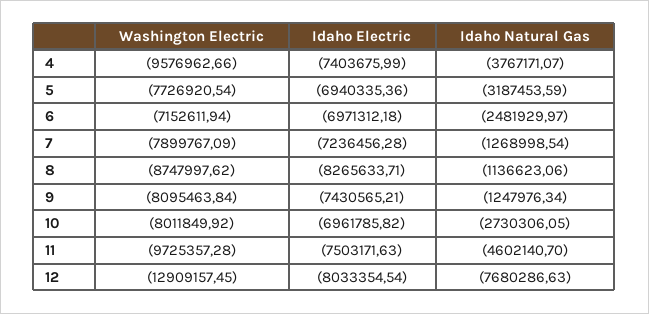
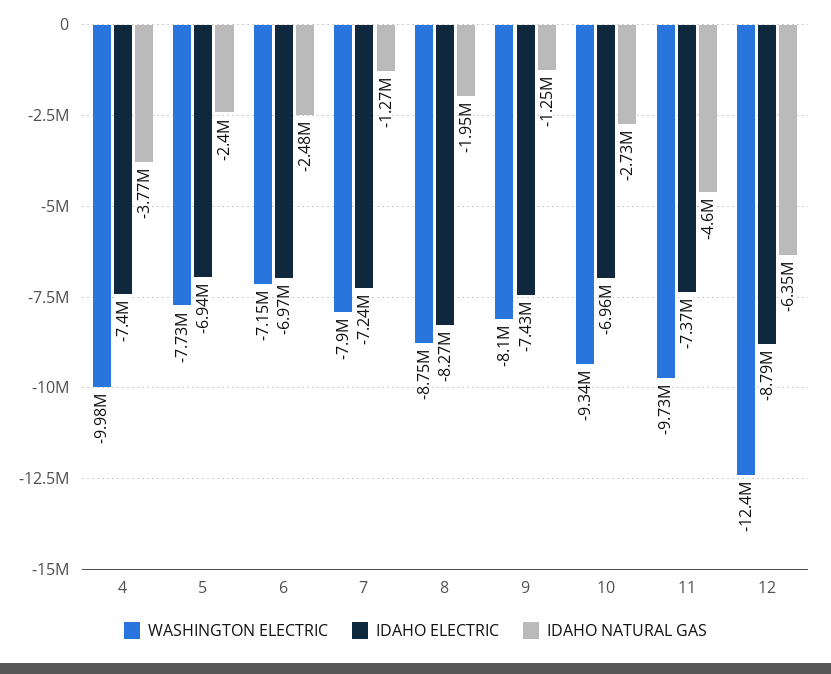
Washington Electric, 4: -9576962.66 -> -9980000
Idaho Natural Gas, 5: -3187453.59 -> -2400000
Idaho Natural Gas, 8: -1136623.06 -> -1950000
Washington Electric, 10: -8011849.92 -> -9340000
Idaho Electric, 11: -7503171.63 -> -7370000
Washington Electric, 12: -12909157.45 -> -12400000
Idaho Electric, 12: -8033354.54 -> -8790000
Idaho Natural Gas, 12: -7680286.63 -> -6350000

